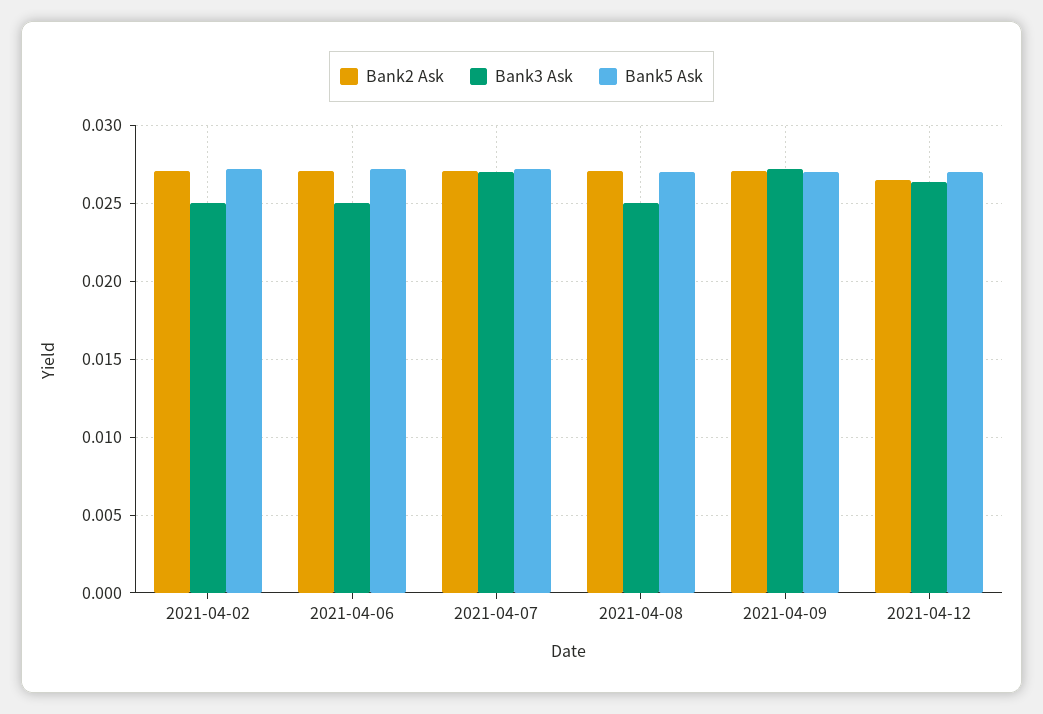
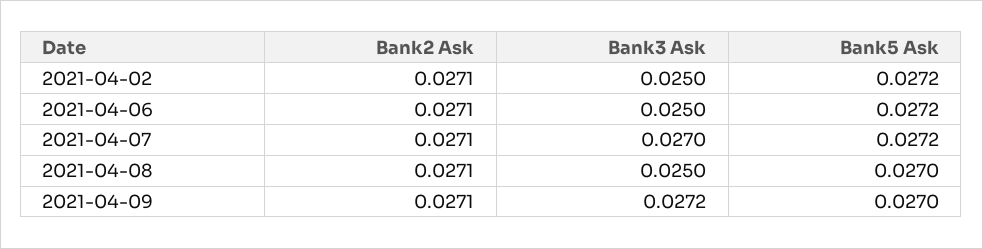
Bank2 Ask, 2021-04-12: 0.0265 -> none
Bank3 Ask, 2021-04-12: 0.0265 -> none
Bank5 Ask, 2021-04-12: 0.027 -> none

